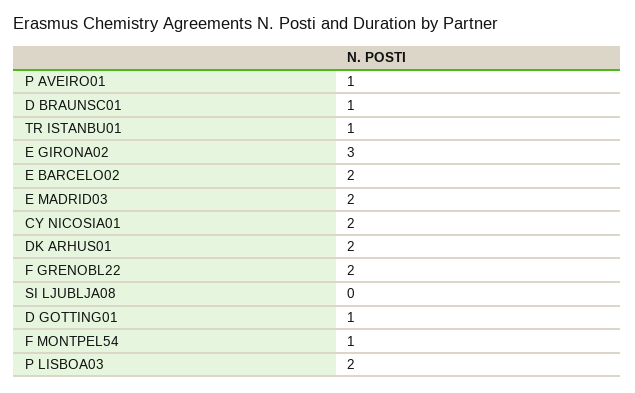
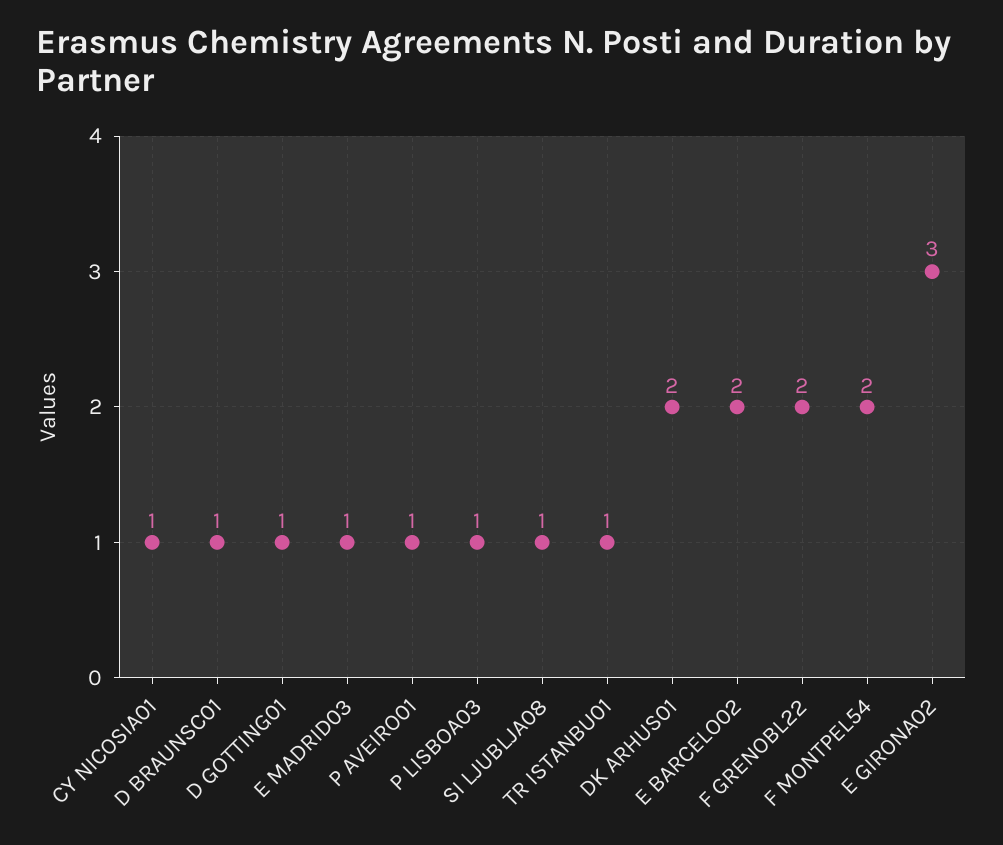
E MADRID03: 2 -> 1
CY NICOSIA01: 2 -> 1
SI LJUBLJA08: 0 -> 1
F MONTPEL54: 1 -> 2
P LISBOA03: 2 -> 1

